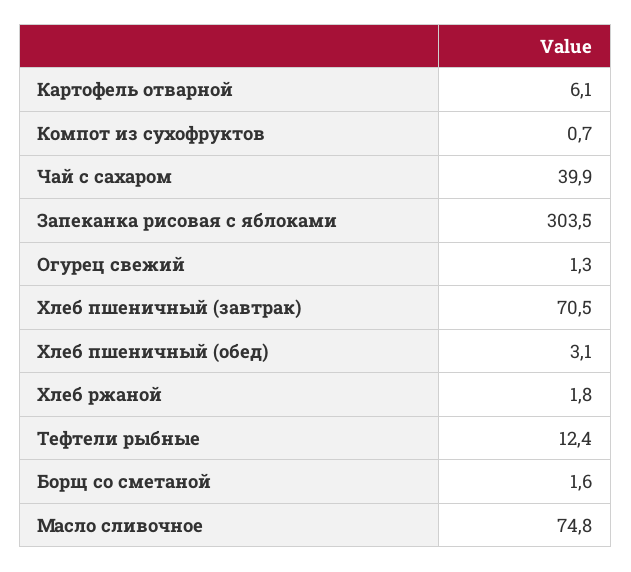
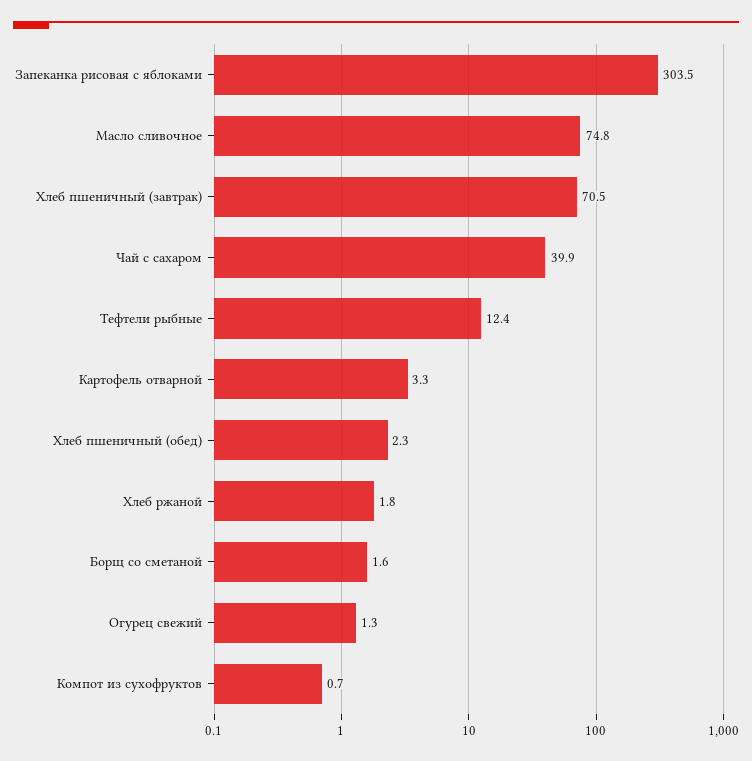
Картофель отварной: 6.1 -> 3.3
Хлеб пшеничный (обед): 3.1 -> 2.3

